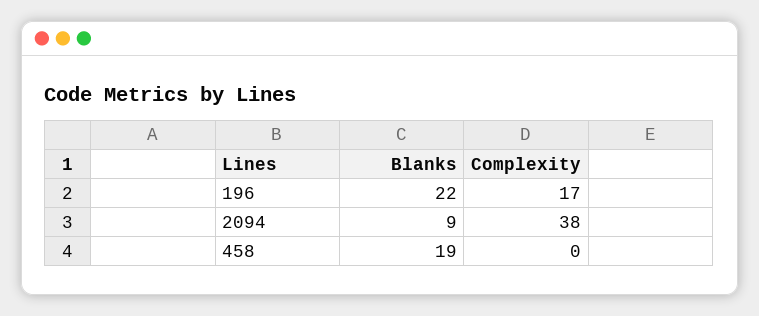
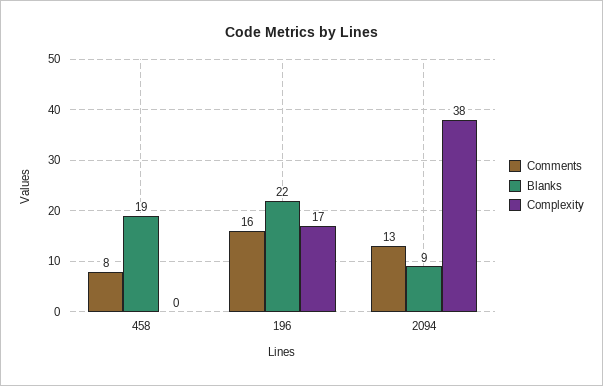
Comments, 458: none -> 8
Comments, 196: none -> 16
Comments, 2094: none -> 13

